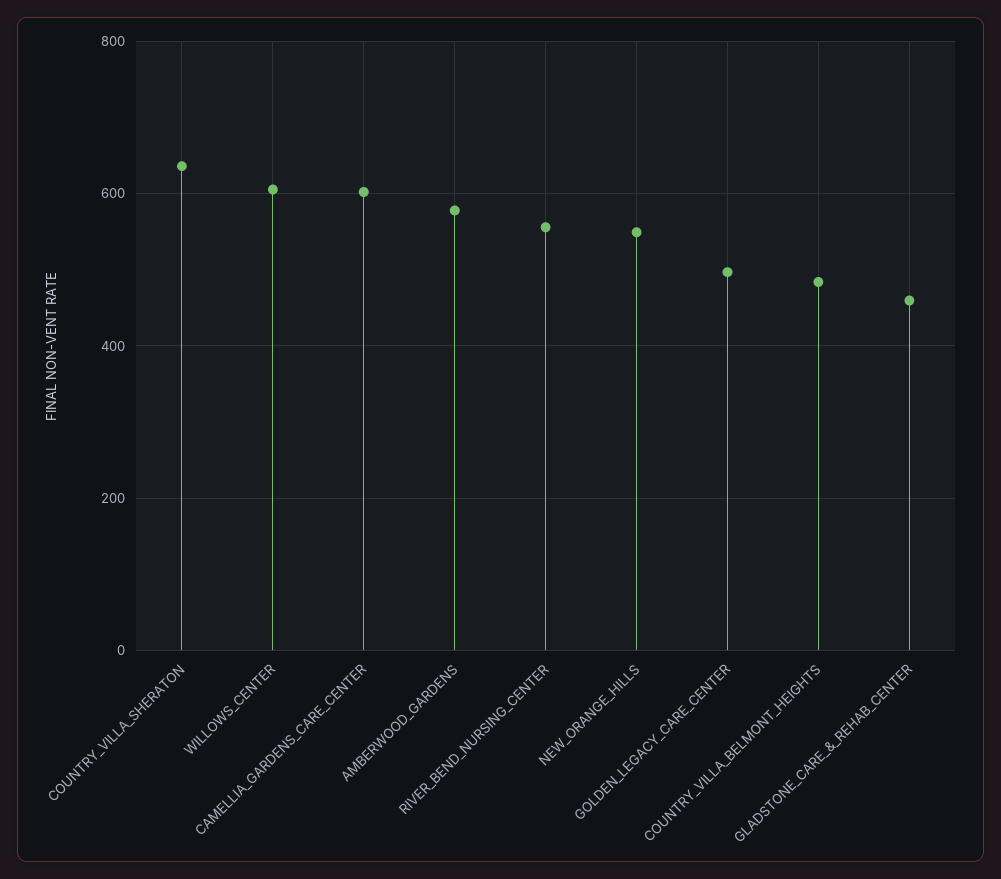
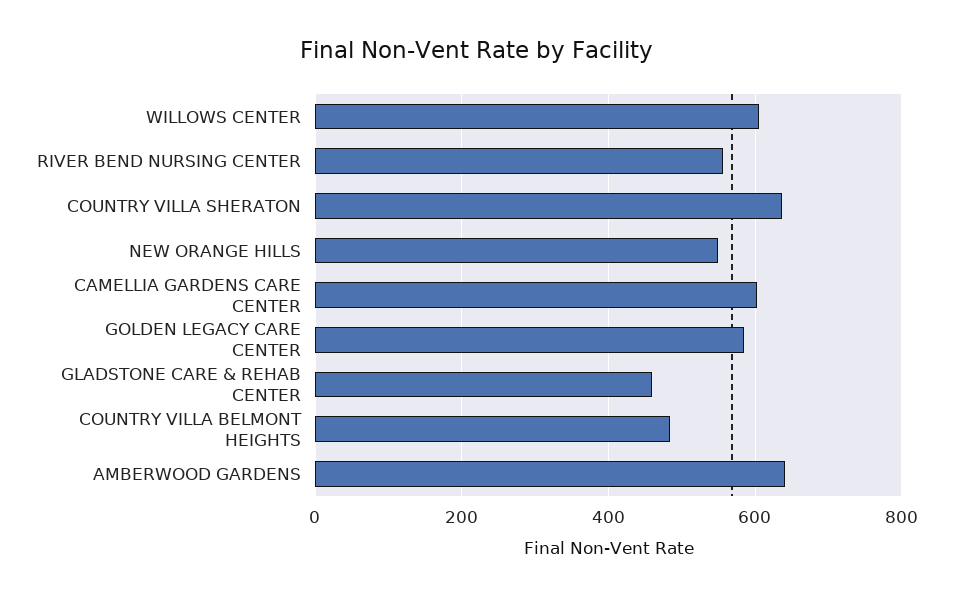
AMBERWOOD_GARDENS: 580 -> 640
GOLDEN_LEGACY_CARE_CENTER: 500 -> 580

